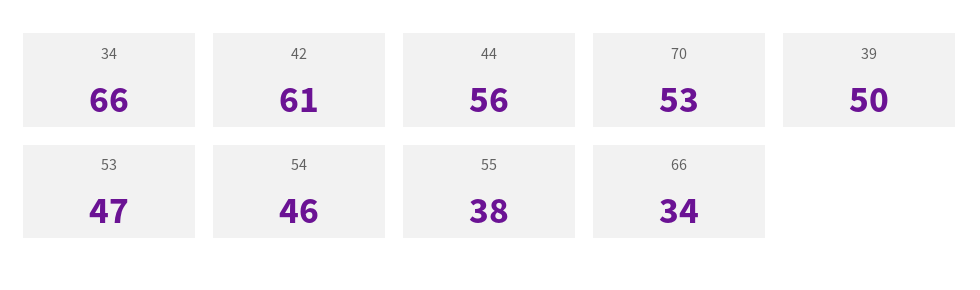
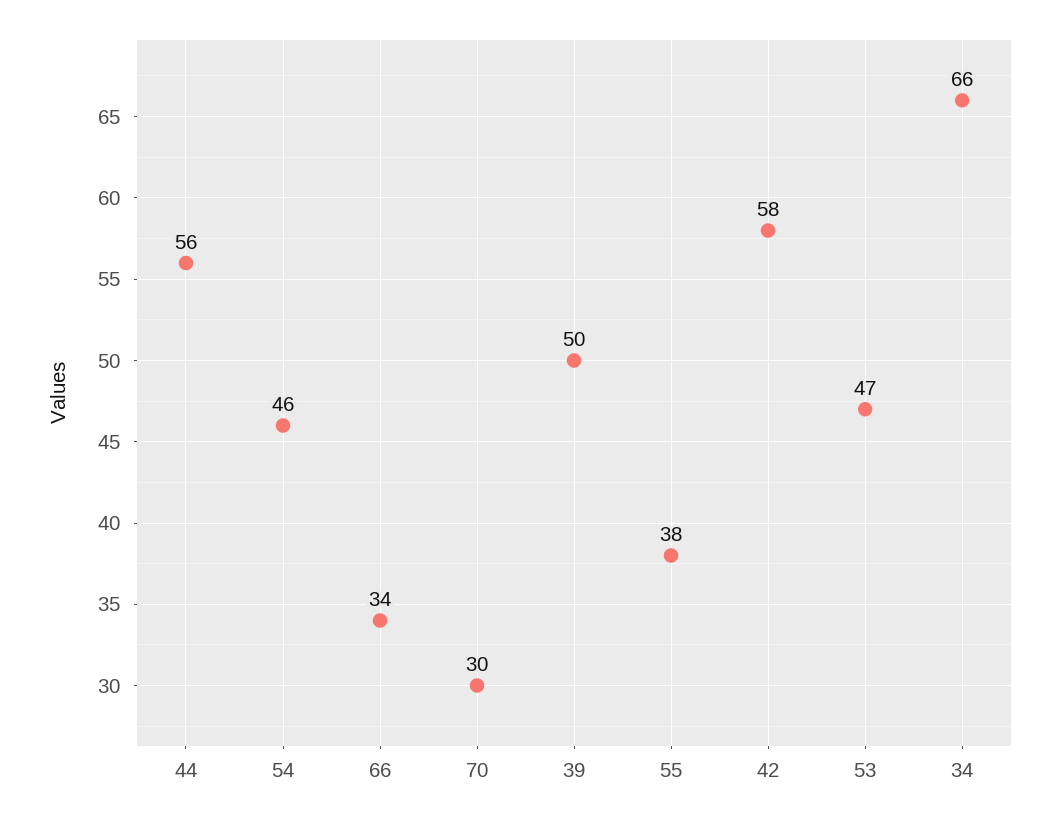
42: 61 -> 58
70: 53 -> 30

